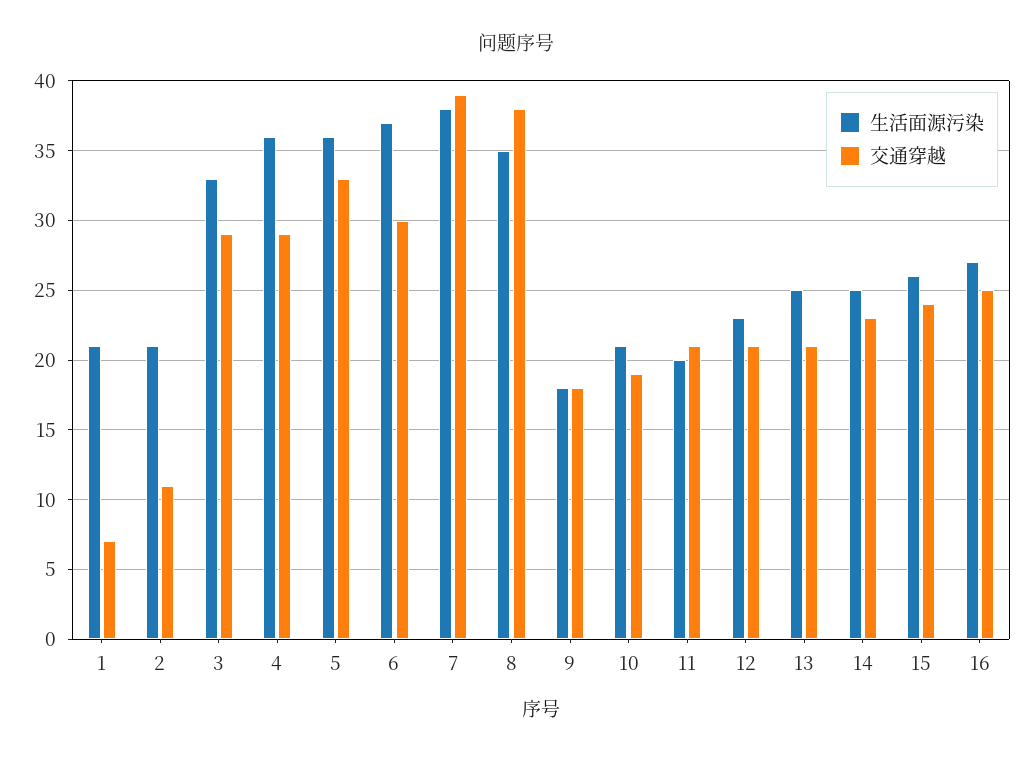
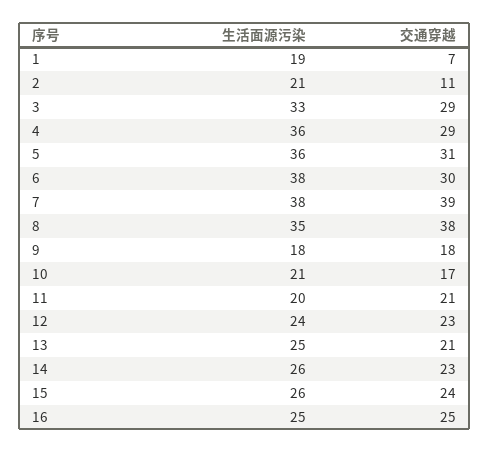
生活面源污染, 1: 21 -> 19
交通穿越, 5: 33 -> 31
生活面源污染, 6: 37 -> 38
交通穿越, 10: 19 -> 17
生活面源污染, 12: 23 -> 24
交通穿越, 12: 21 -> 23
生活面源污染, 14: 25 -> 26
生活面源污染, 16: 27 -> 25

